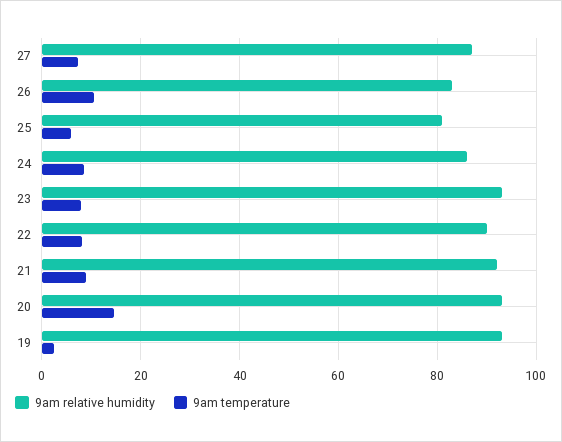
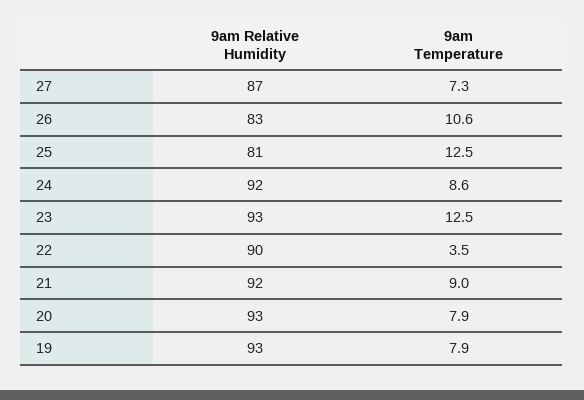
9am temperature, 25: 6 -> 12.5
9am relative humidity, 24: 86 -> 92
9am temperature, 23: 8 -> 12.5
9am temperature, 22: 8 -> 3.5
9am temperature, 20: 14 -> 7.9
9am temperature, 19: 2 -> 7.9

